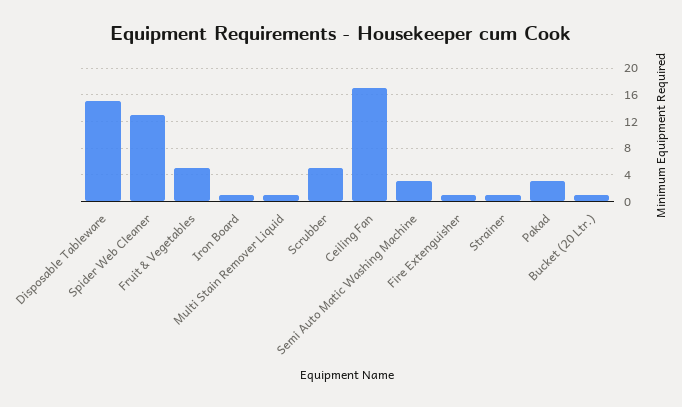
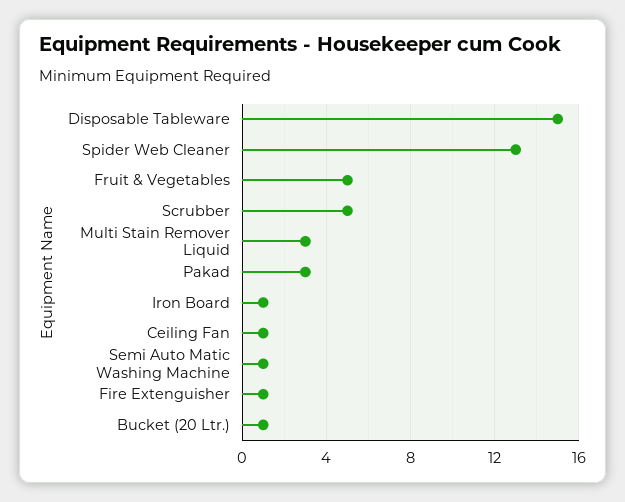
Multi Stain Remover Liquid: 1 -> 3
Ceiling Fan: 17 -> 1
Semi Auto Matic Washing Machine: 3 -> 1
Strainer: 1 -> none

